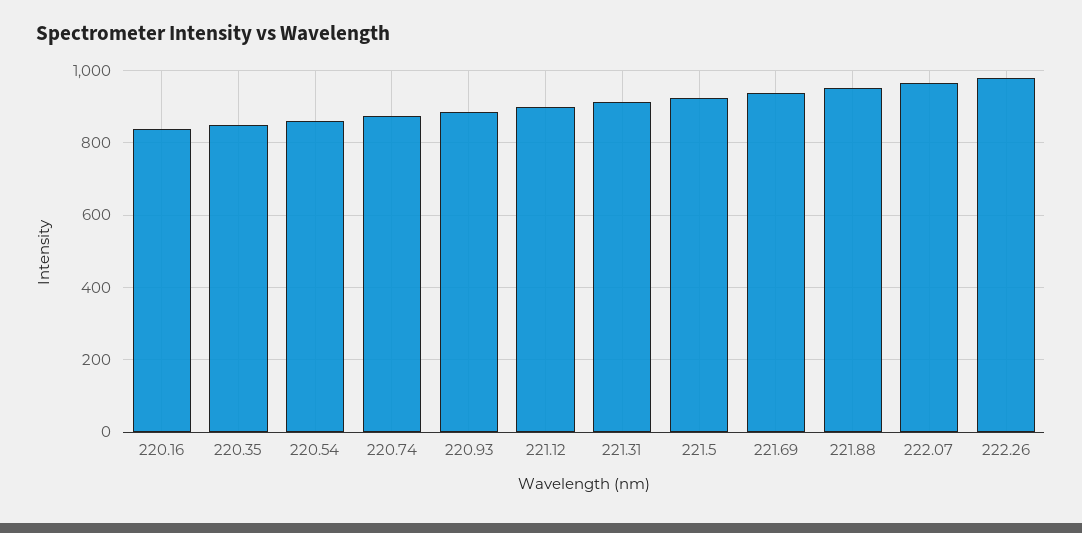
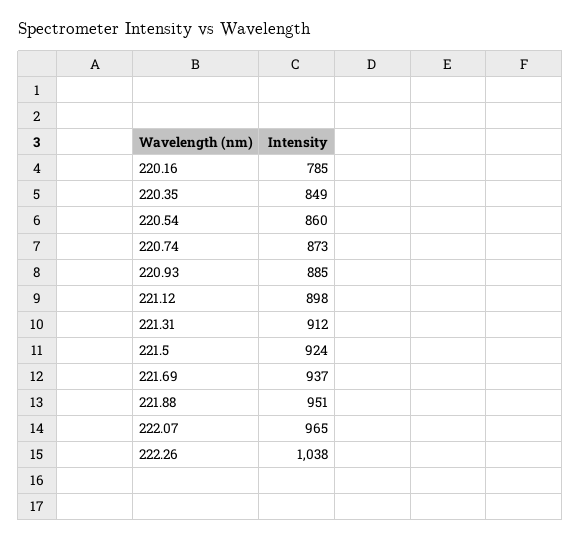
220.16: 840 -> 785
222.26: 980 -> 1038

